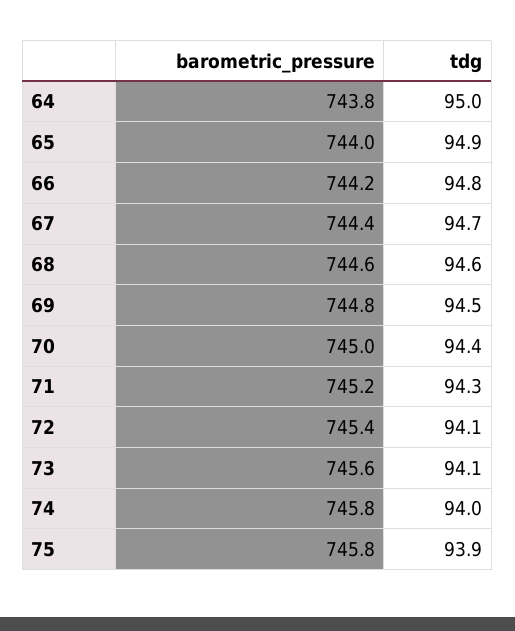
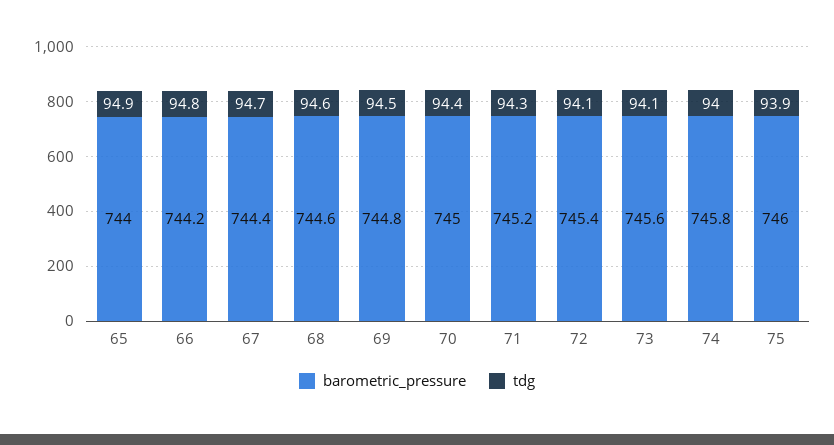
barometric_pressure, 64: 743.8 -> none
tdg, 64: 95 -> none
barometric_pressure, 75: 745.8 -> 746

